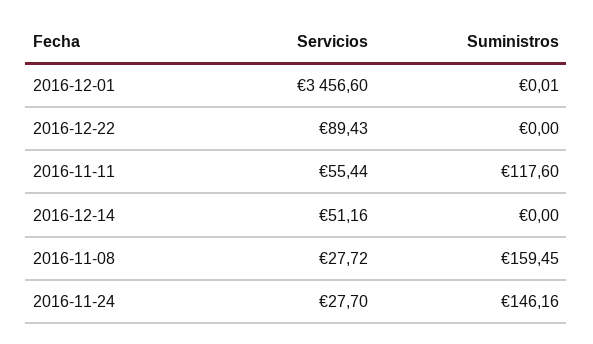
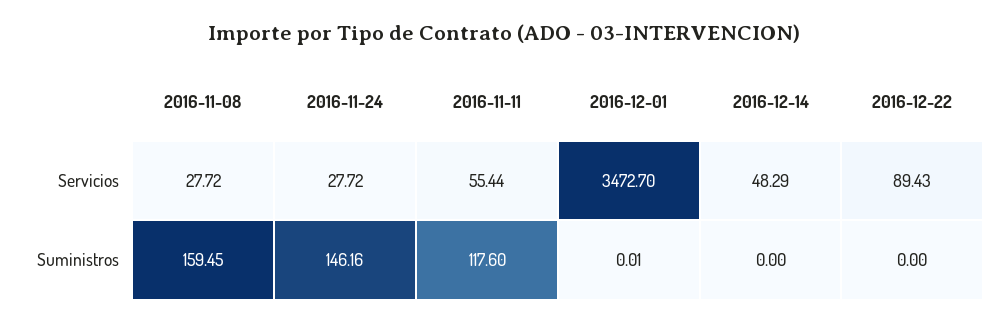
Servicios, 2016-12-01: 3456.6 -> 3472.7
Servicios, 2016-12-14: 51.16 -> 48.29
Servicios, 2016-11-24: 27.7 -> 27.72

